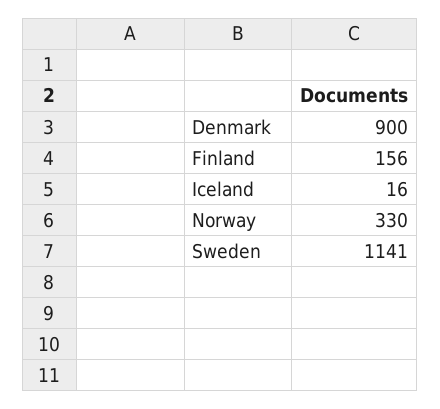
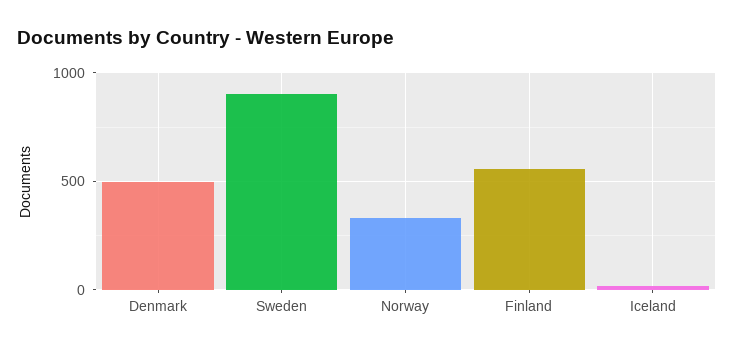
Denmark: 900 -> 500
Finland: 156 -> 550
Sweden: 1141 -> 900

